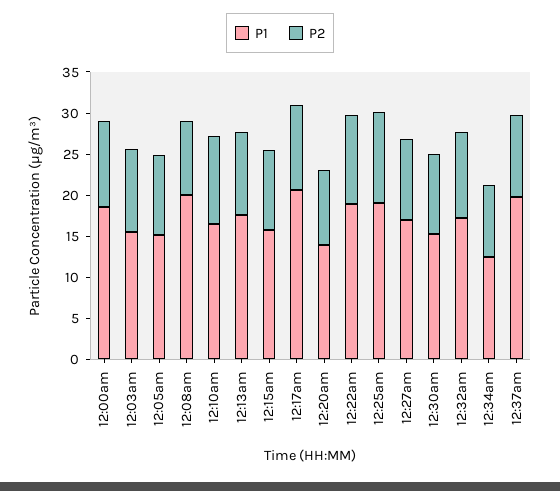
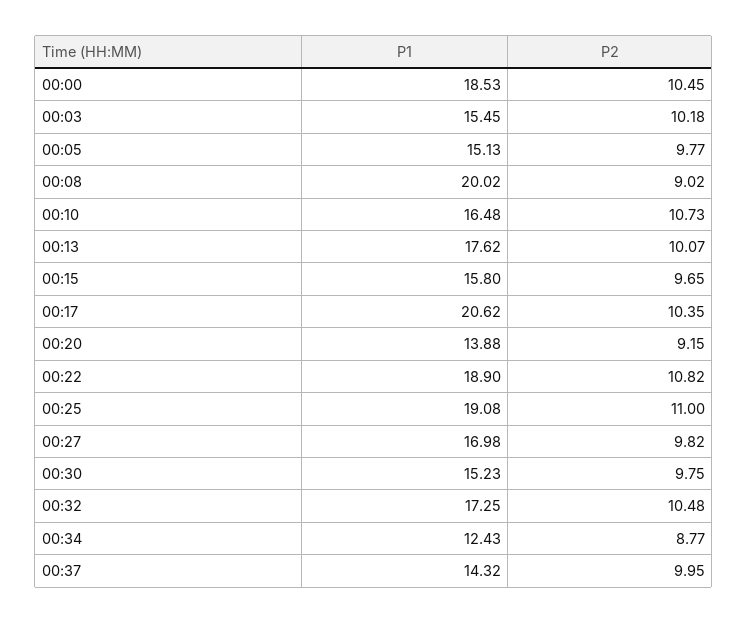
P1, 12:37am: 20 -> 14.32

